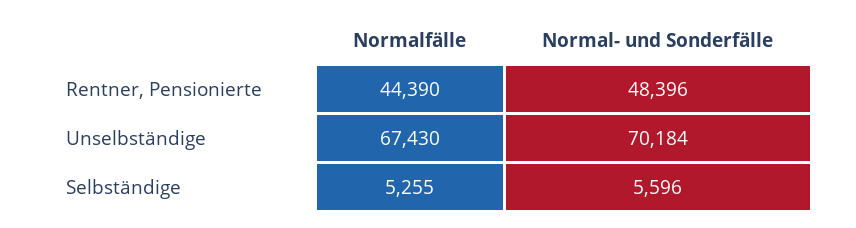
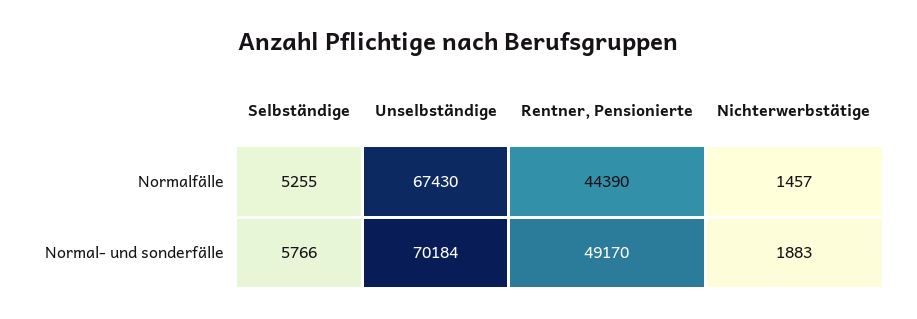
Normal- und Sonderfälle, Rentner, Pensionierte: 48396 -> 49170
Normal- und Sonderfälle, Selbständige: 5596 -> 5766
Normalfälle, Nichterwerbstätige: none -> 1457
Normal- und Sonderfälle, Nichterwerbstätige: none -> 1883

